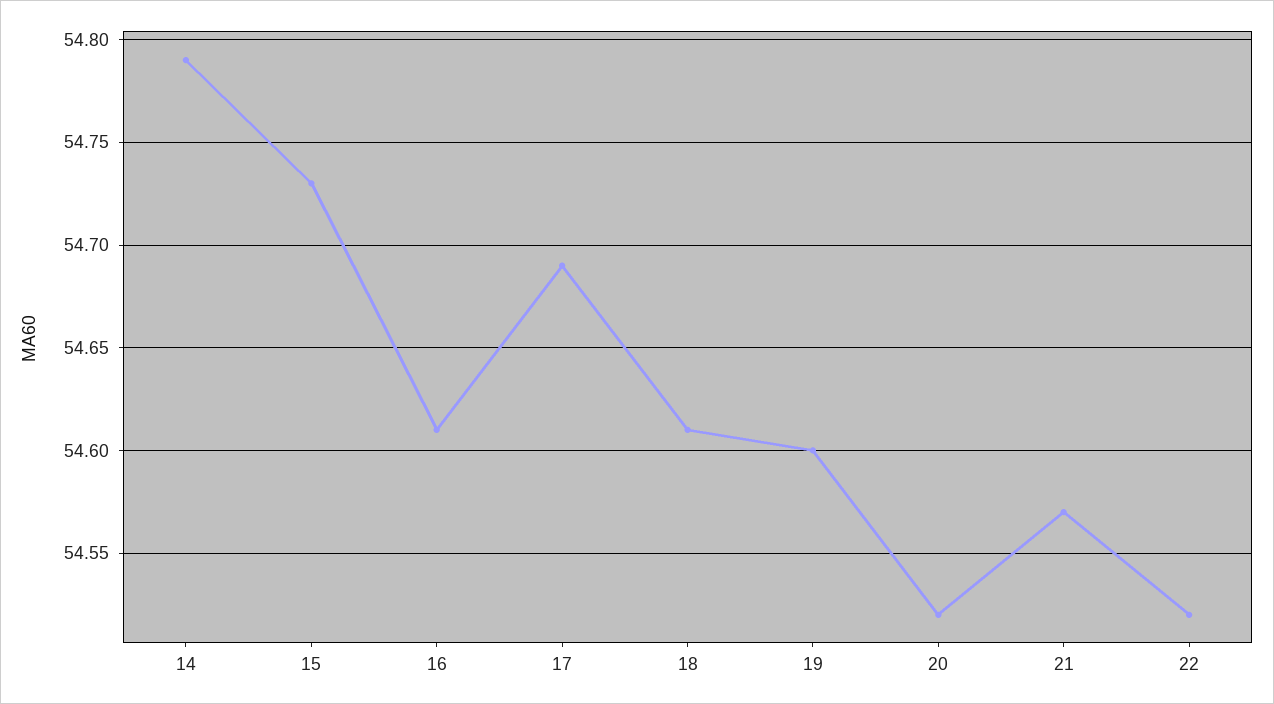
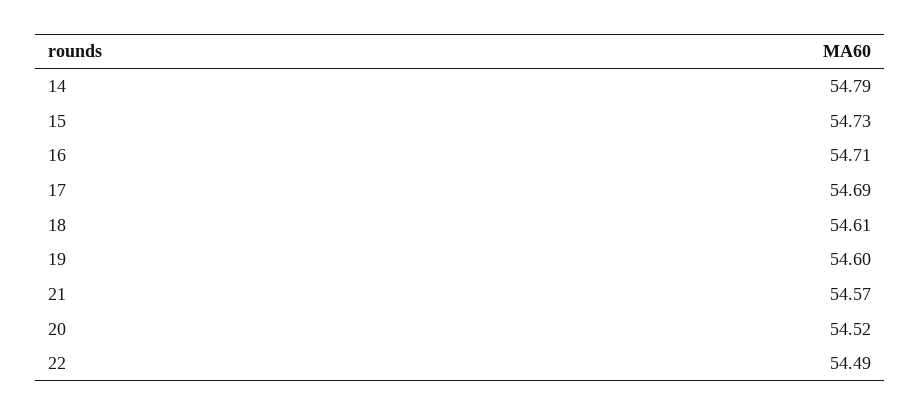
16: 54.61 -> 54.71
22: 54.52 -> 54.49

